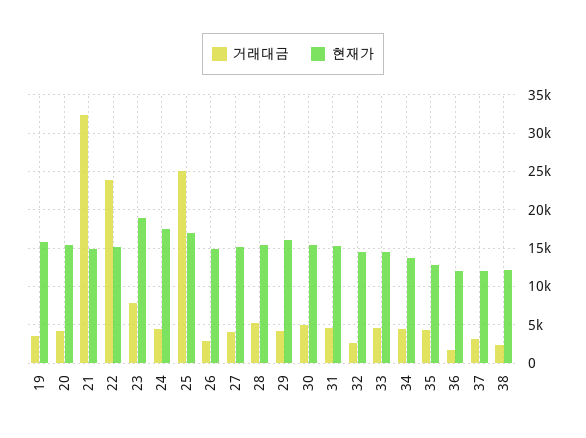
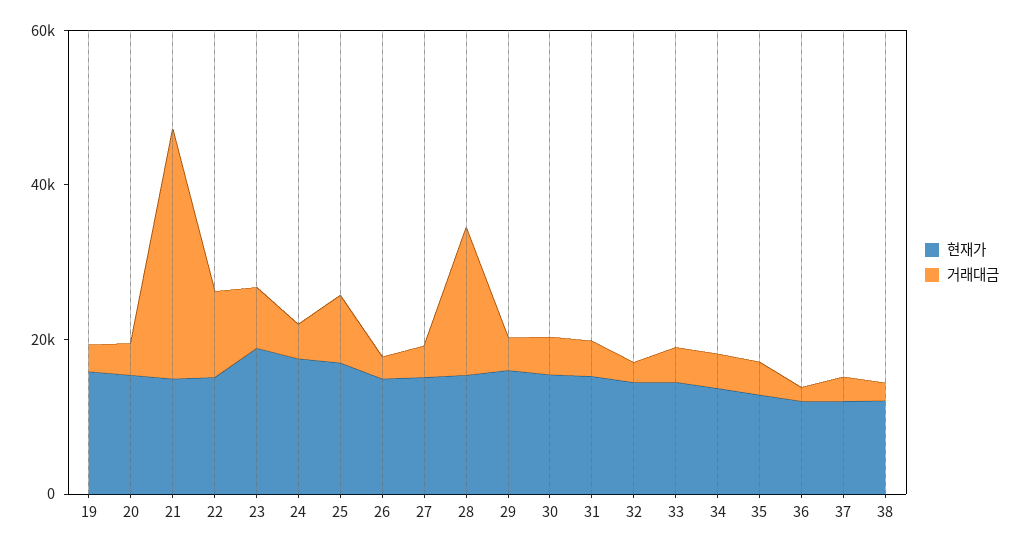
거래대금, 22: 24000 -> 10000
거래대금, 25: 25000 -> 10000
거래대금, 28: 5000 -> 20000

